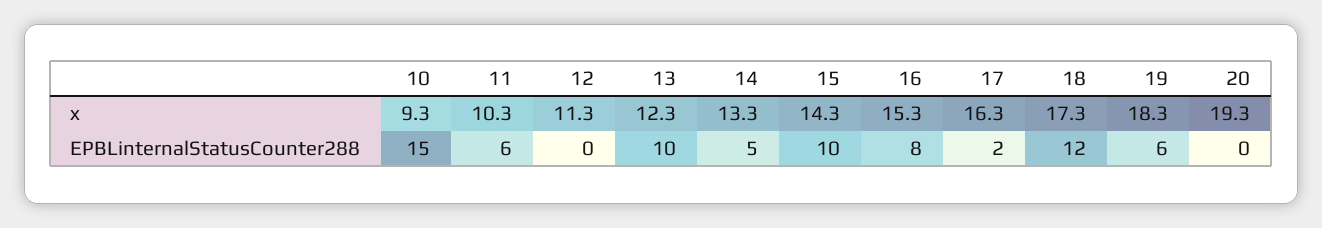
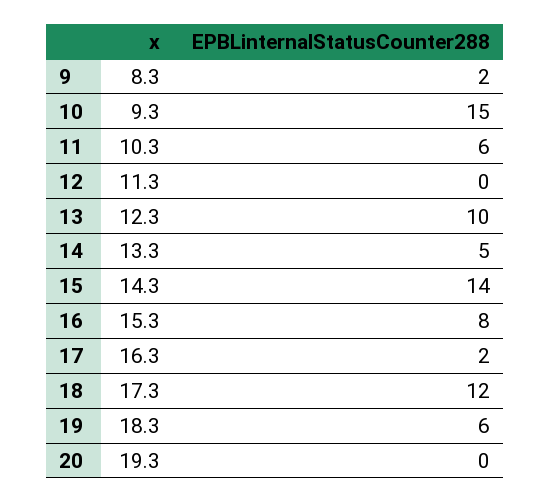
15, EPBLinternalStatusCounter288: 10 -> 14
9, x: none -> 8.3
9, EPBLinternalStatusCounter288: none -> 2

